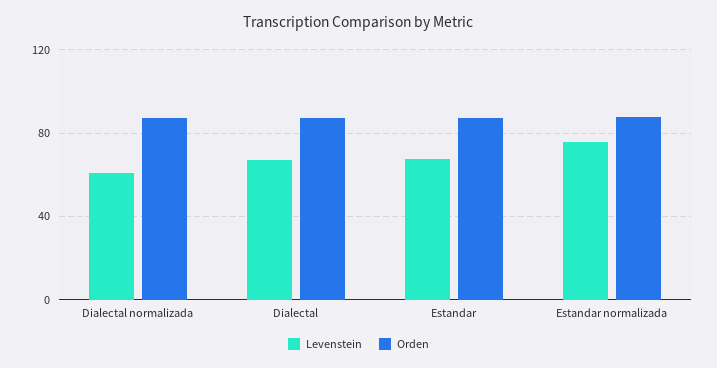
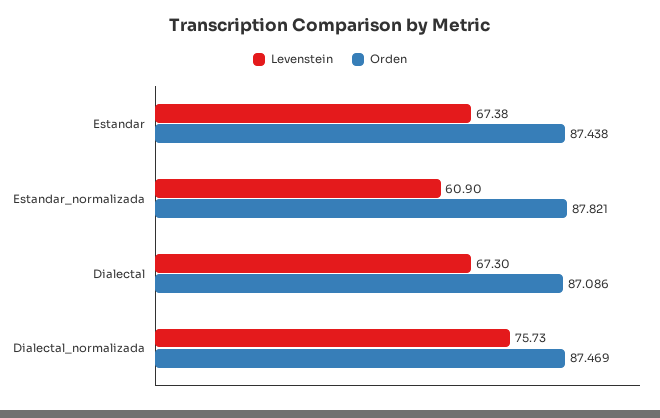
Levenstein, Dialectal normalizada: 60 -> 75.73
Levenstein, Estandar normalizada: 75 -> 60.9

